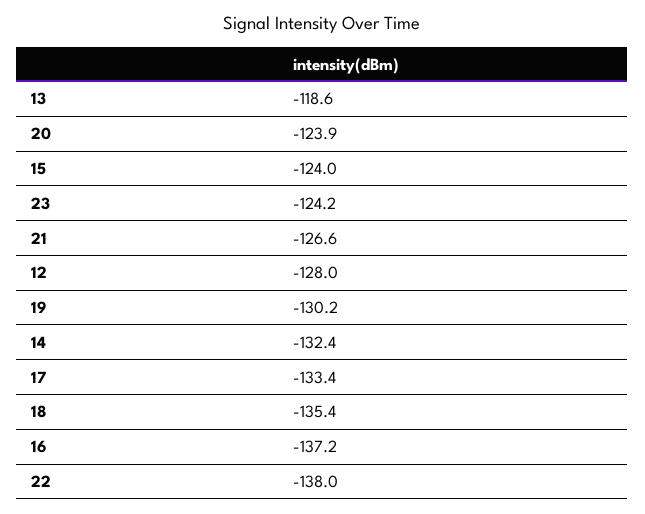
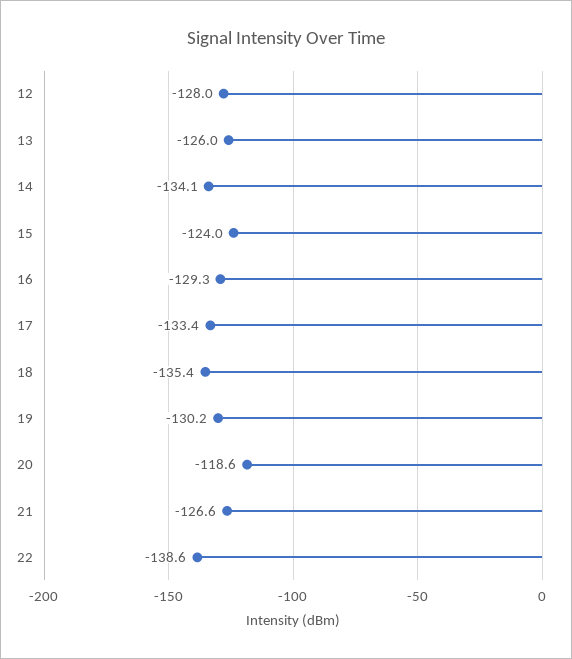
13: -118.6 -> -126
20: -123.9 -> -118.6
23: -124.2 -> none
14: -132.4 -> -134.1
16: -137.2 -> -129.3
22: -138 -> -138.6

